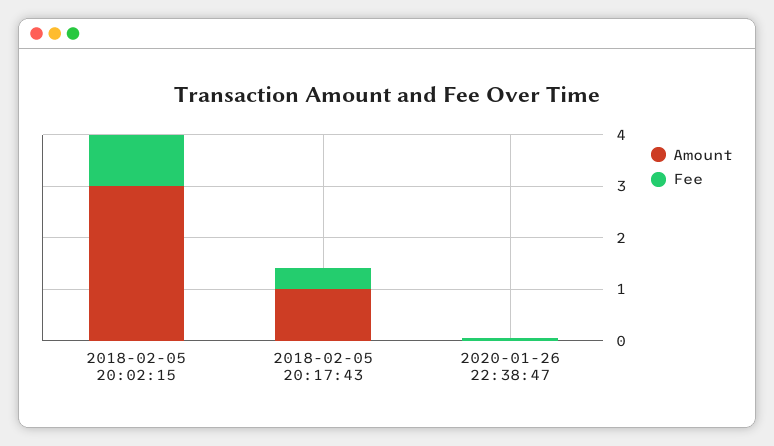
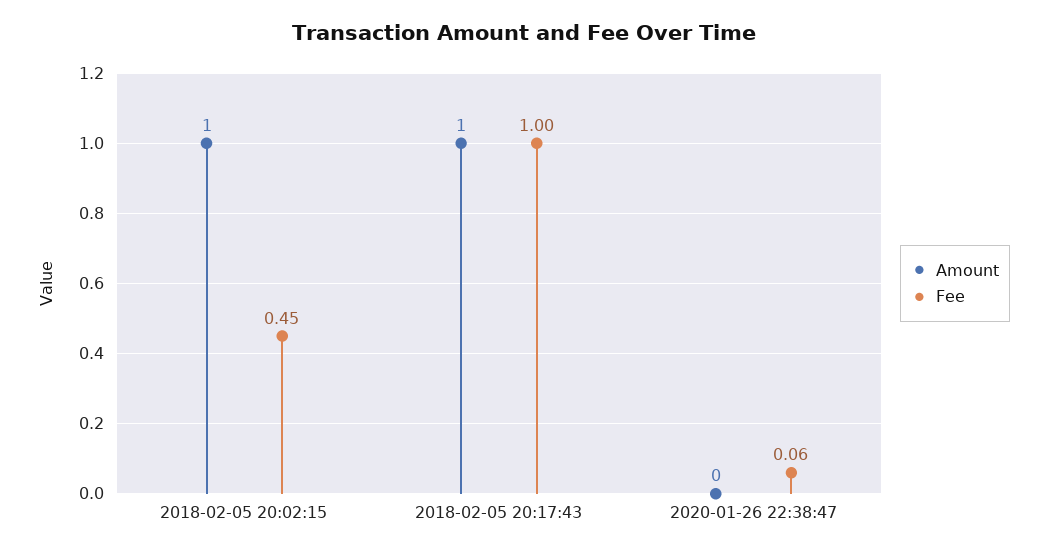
Amount, 2018-02-05 20:02:15: 3 -> 1
Fee, 2018-02-05 20:02:15: 1 -> 0.45
Fee, 2018-02-05 20:17:43: 0.4 -> 1

